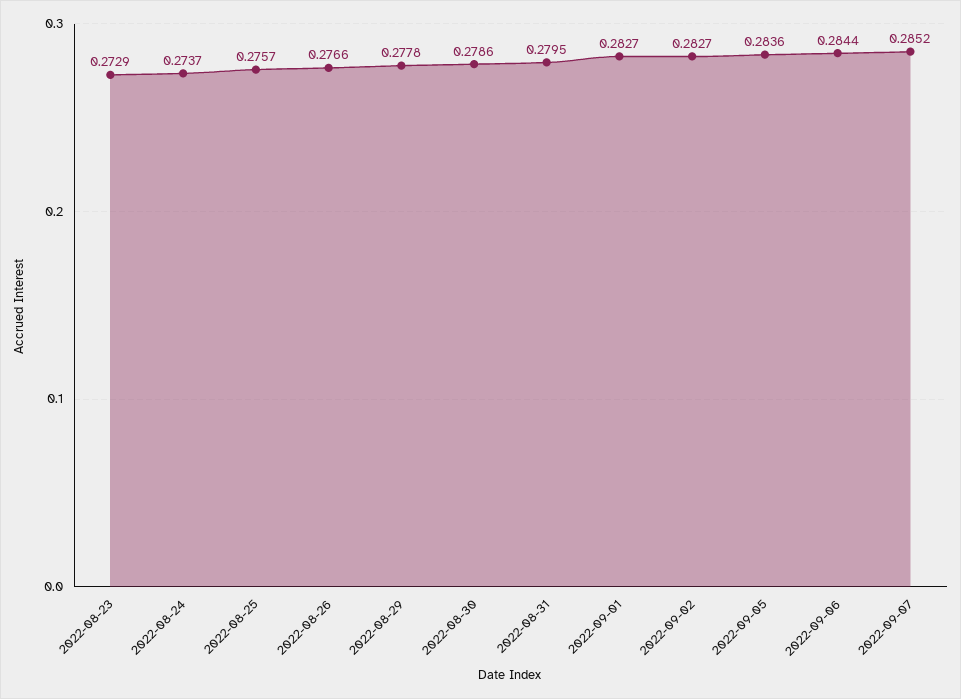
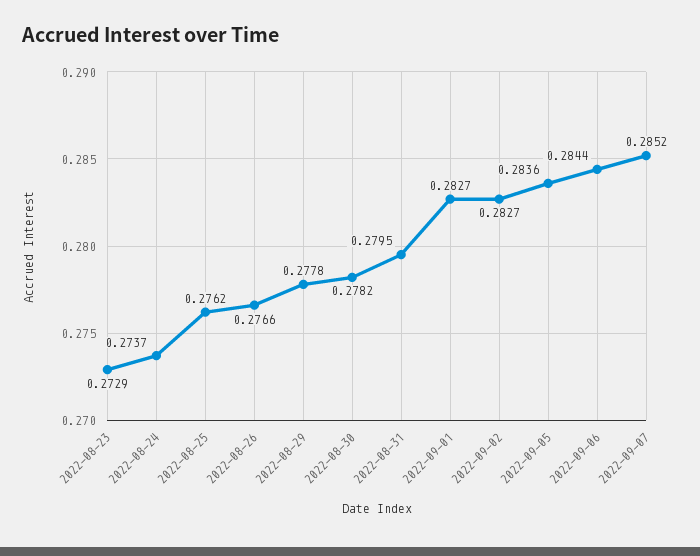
2022-08-25: 0.2757 -> 0.2762
2022-08-30: 0.2786 -> 0.2782

